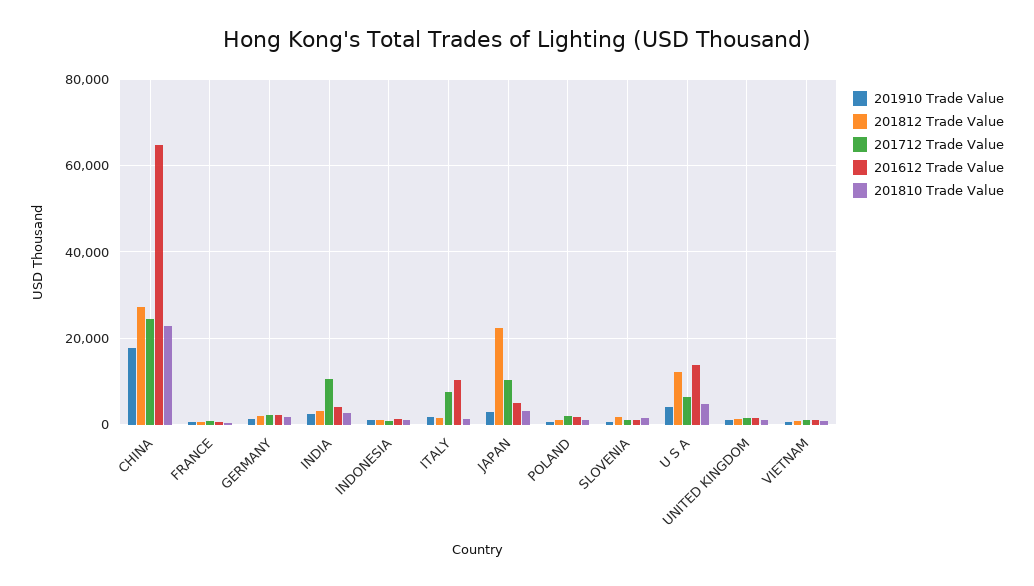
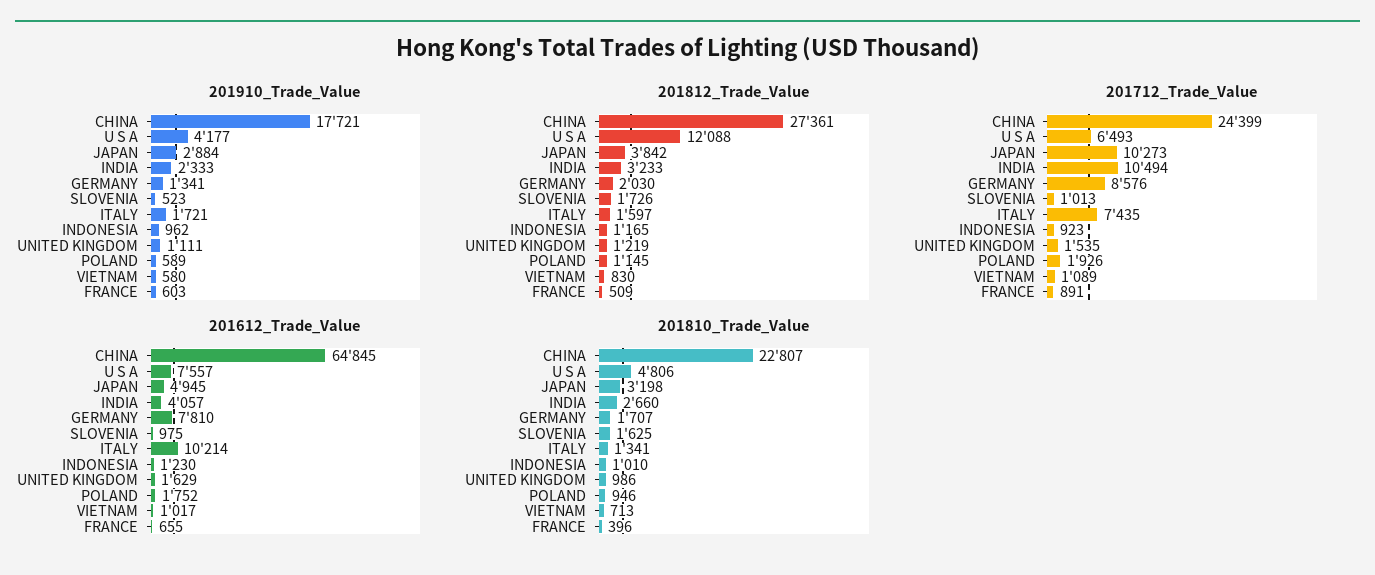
201712 Trade Value, GERMANY: 2000 -> 8576
201612 Trade Value, GERMANY: 2000 -> 7810
201812 Trade Value, JAPAN: 22000 -> 3842
201612 Trade Value, U S A: 14000 -> 7557

